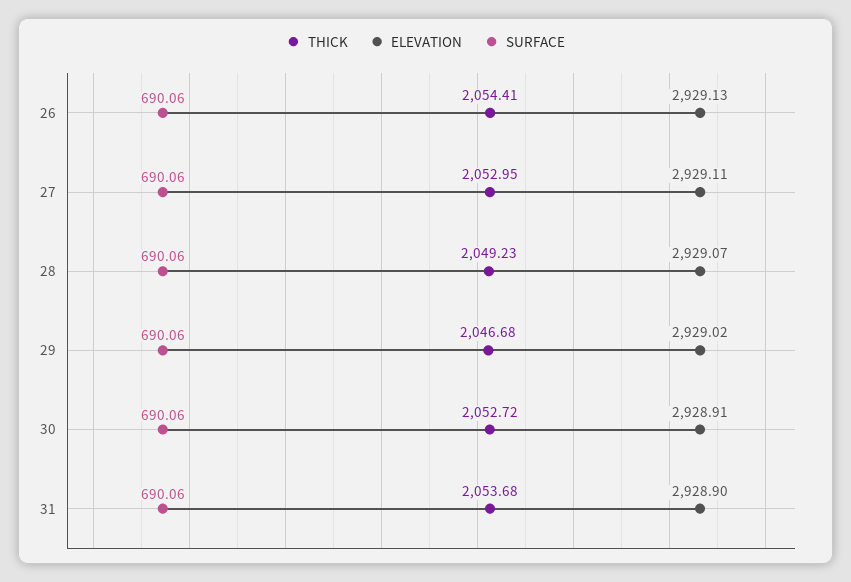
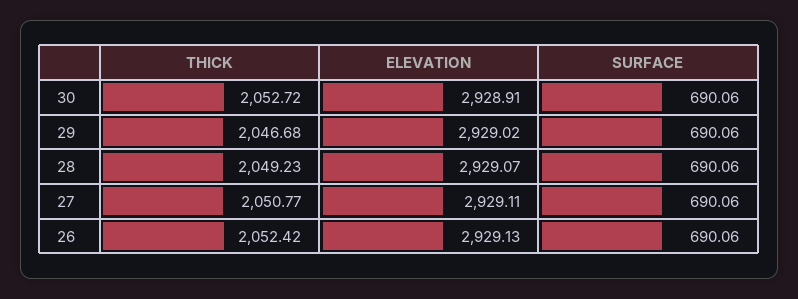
THICK, 26: 2054.41 -> 2052.42
THICK, 27: 2052.95 -> 2050.77
THICK, 31: 2053.68 -> none
ELEVATION, 31: 2928.9 -> none
SURFACE, 31: 690.06 -> none

